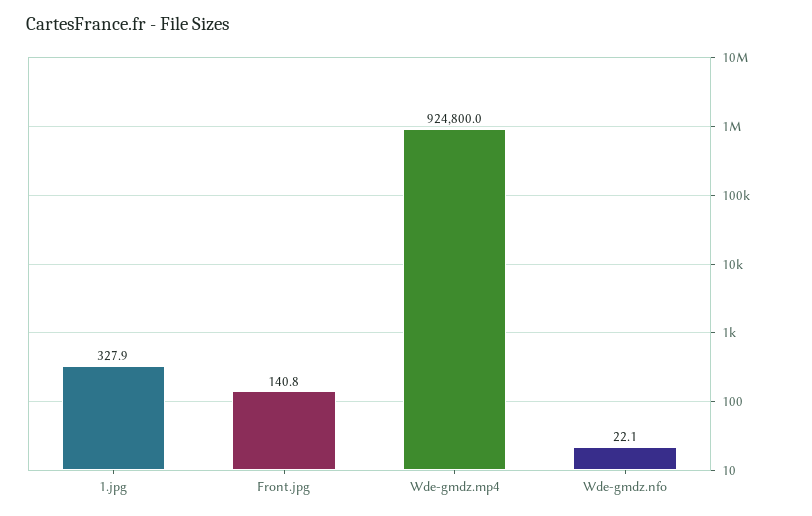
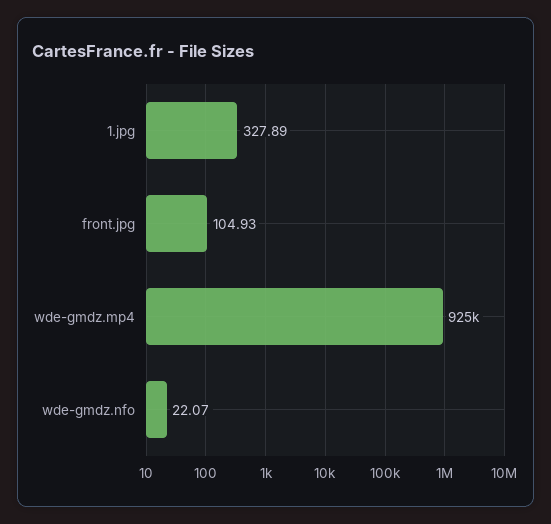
Front.jpg: 140.8 -> 104.93

